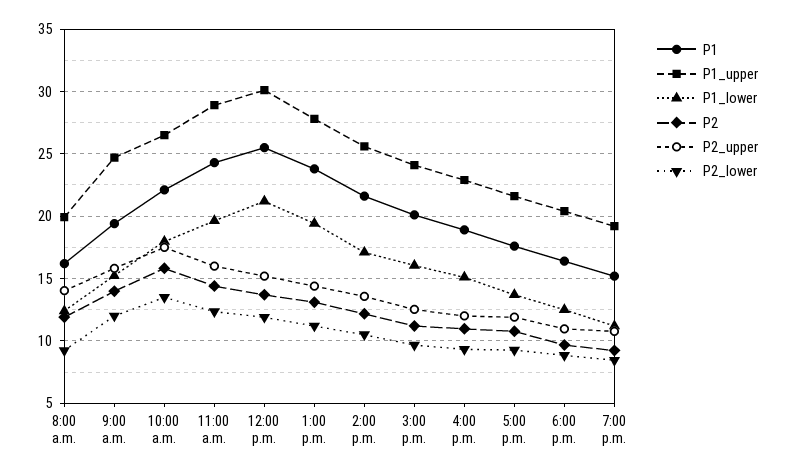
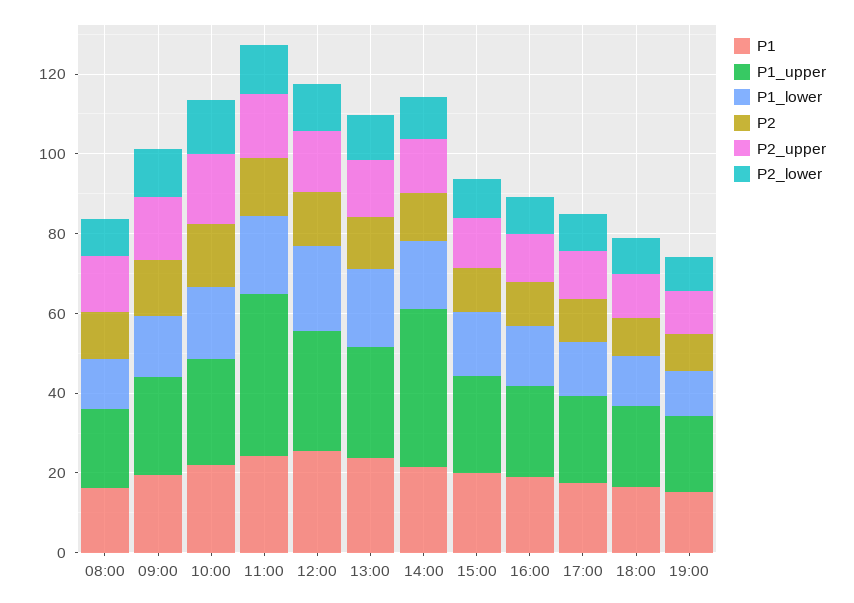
P1_upper, 11:00 a.m.: 29 -> 40
P1_upper, 2:00 p.m.: 25.5 -> 40

